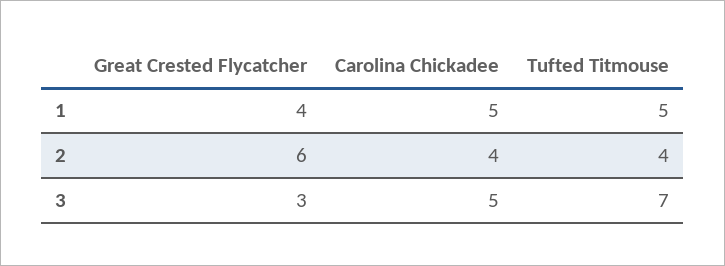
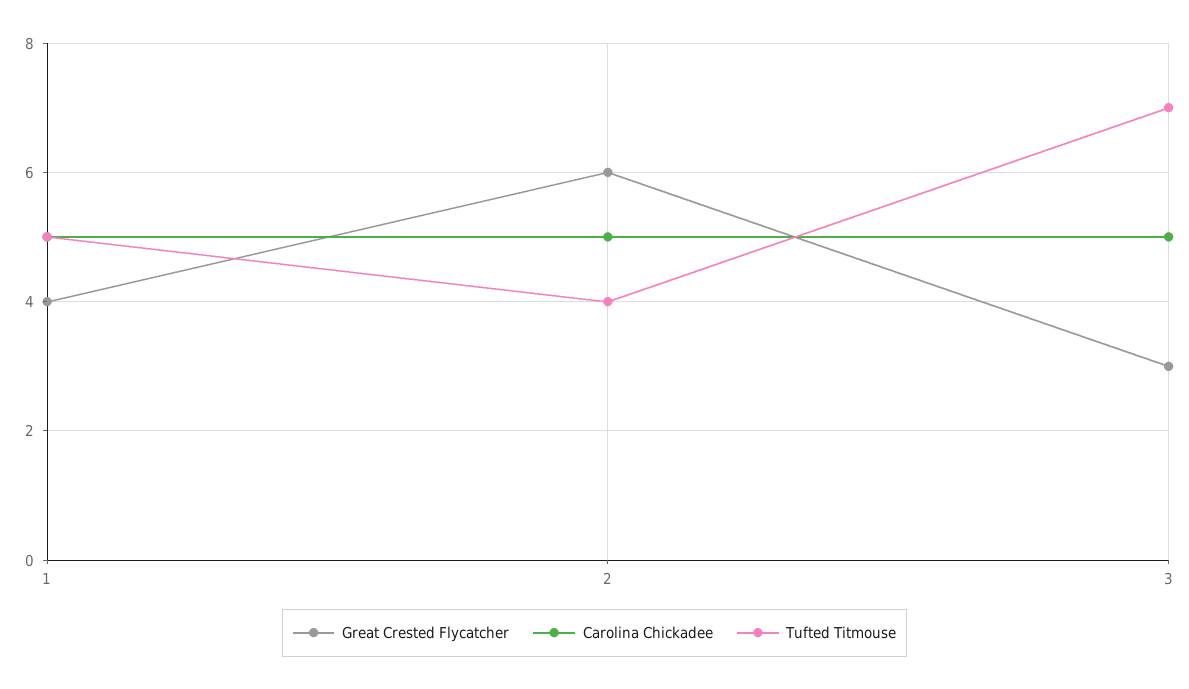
Carolina Chickadee, 2: 4 -> 5

